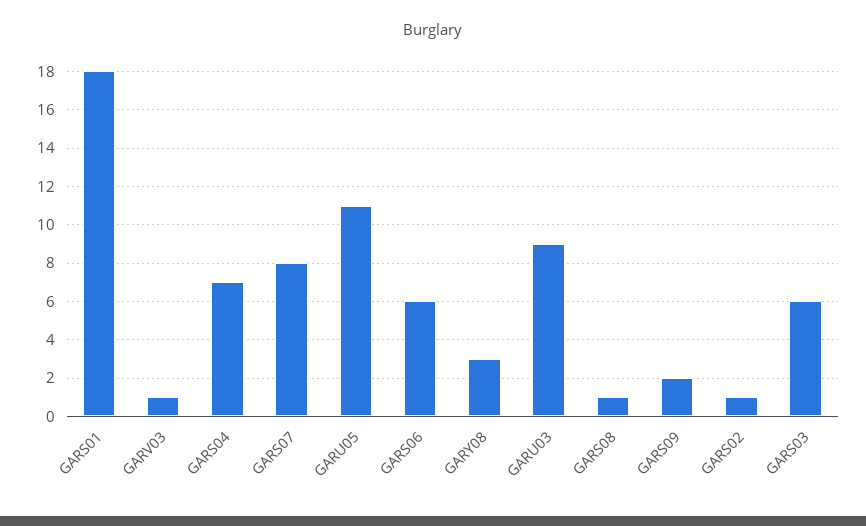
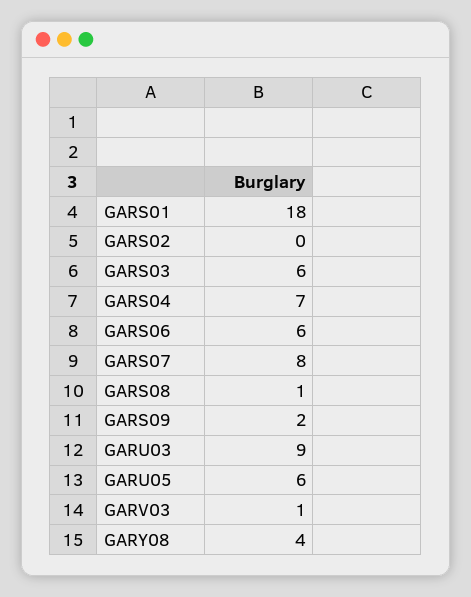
GARU05: 11 -> 6
GARY08: 3 -> 4
GARS02: 1 -> 0

